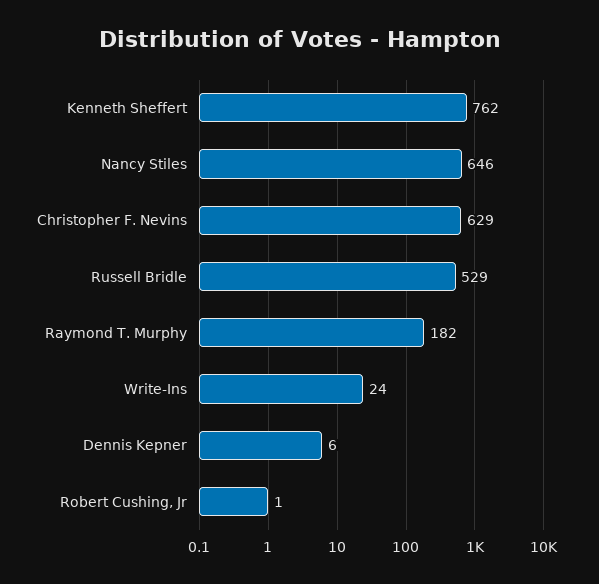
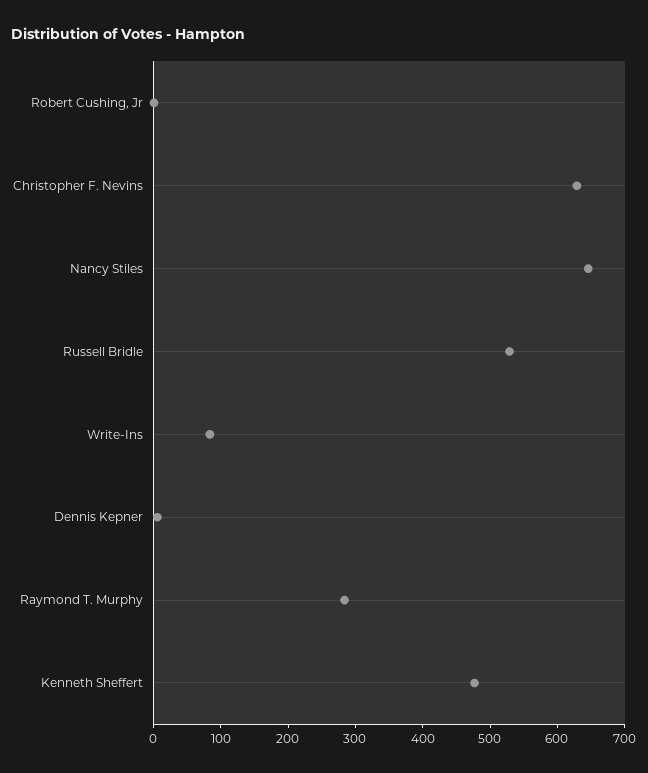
Kenneth Sheffert: 762 -> 480
Raymond T. Murphy: 182 -> 280
Write-Ins: 24 -> 80

